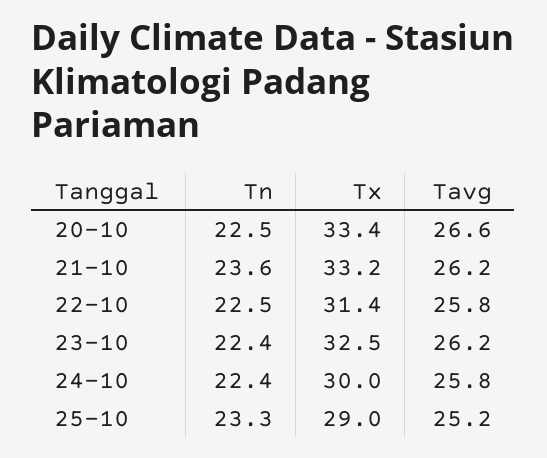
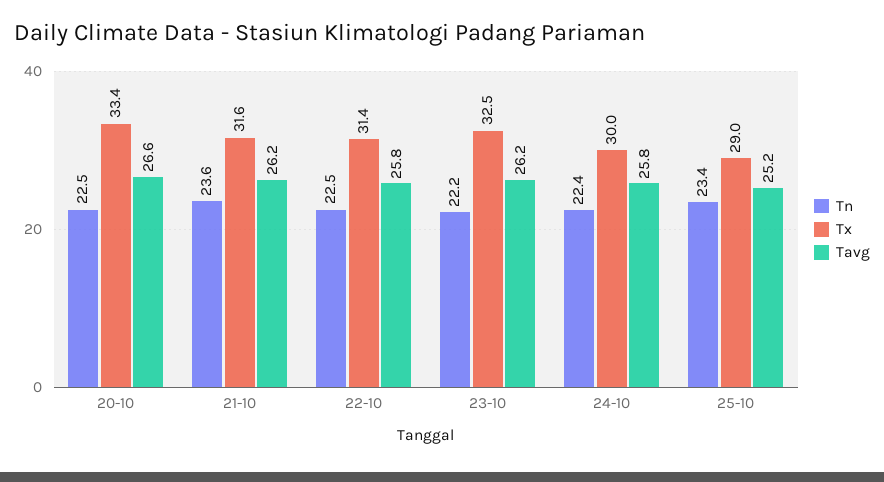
Tx, 21-10: 33.2 -> 31.6
Tn, 23-10: 22.4 -> 22.2
Tn, 25-10: 23.3 -> 23.4

